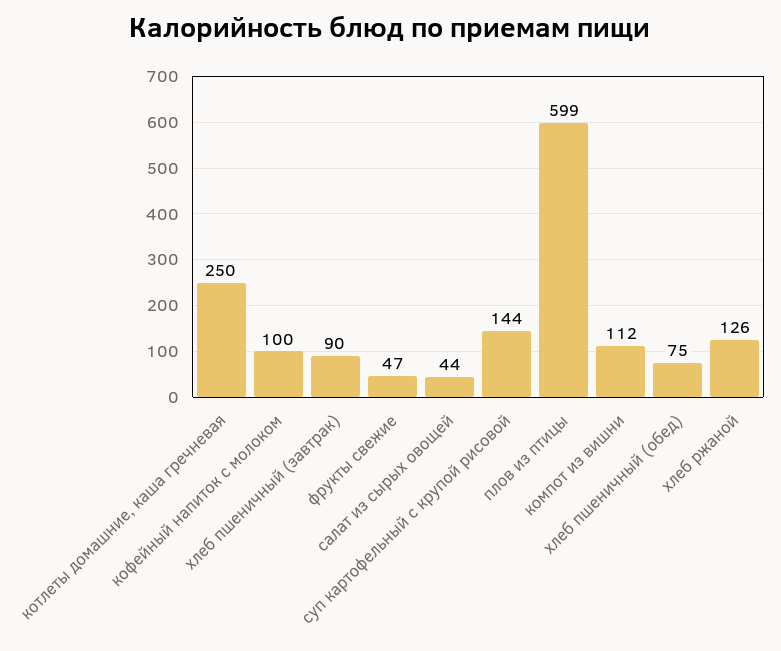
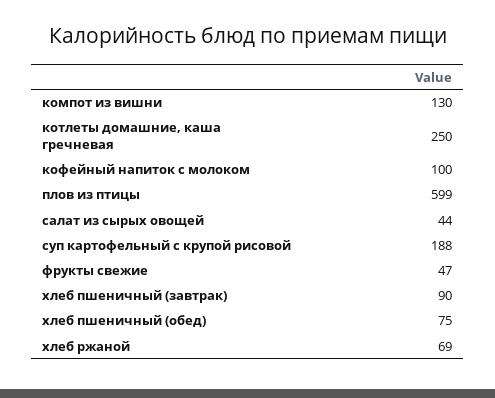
суп картофельный с крупой рисовой: 144 -> 188
компот из вишни: 112 -> 130
хлеб ржаной: 126 -> 69

